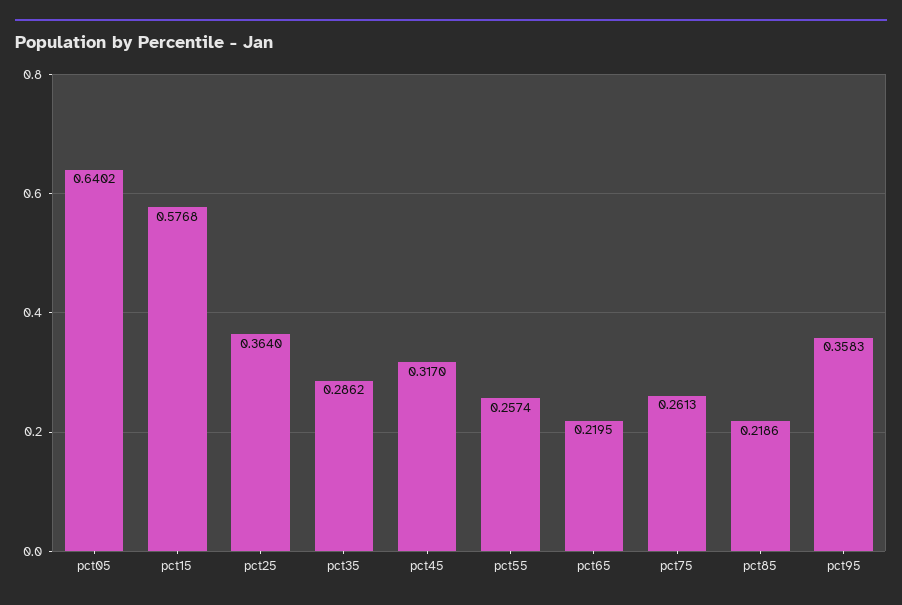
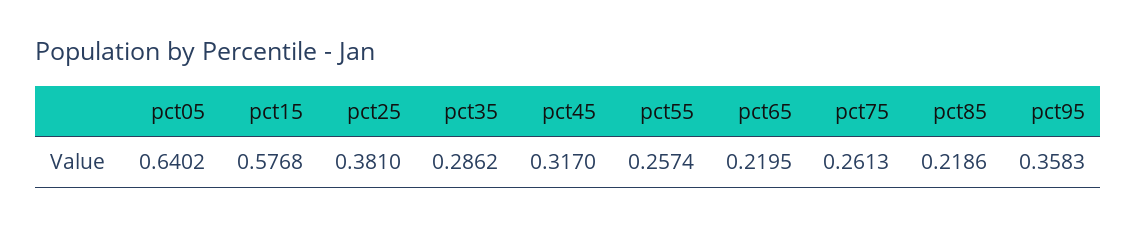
pct25: 0.364 -> 0.381

